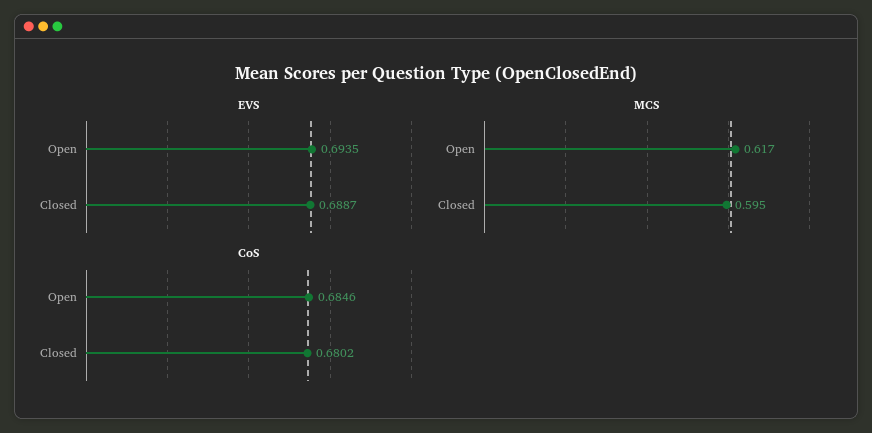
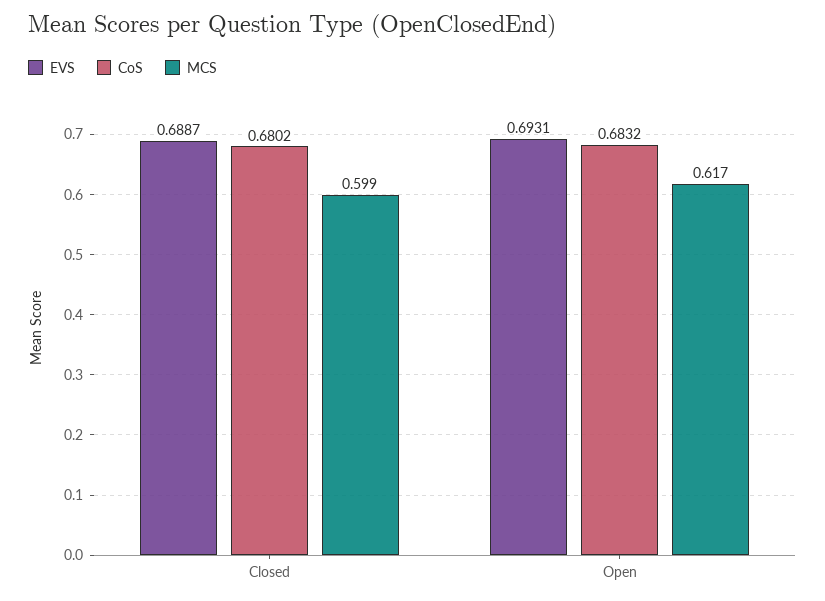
EVS, Open: 0.6935 -> 0.6931
MCS, Closed: 0.595 -> 0.599
CoS, Open: 0.6846 -> 0.6832

